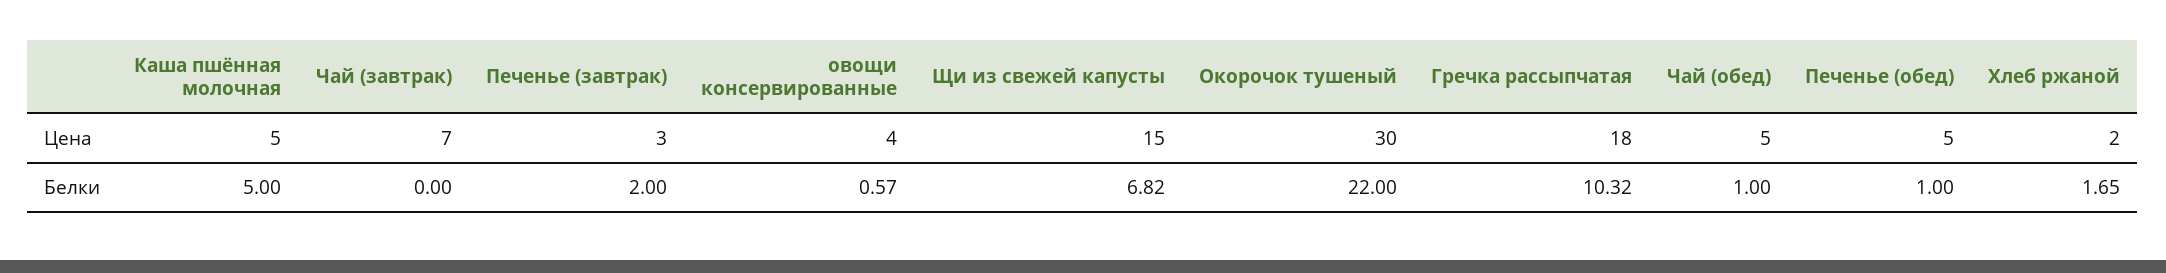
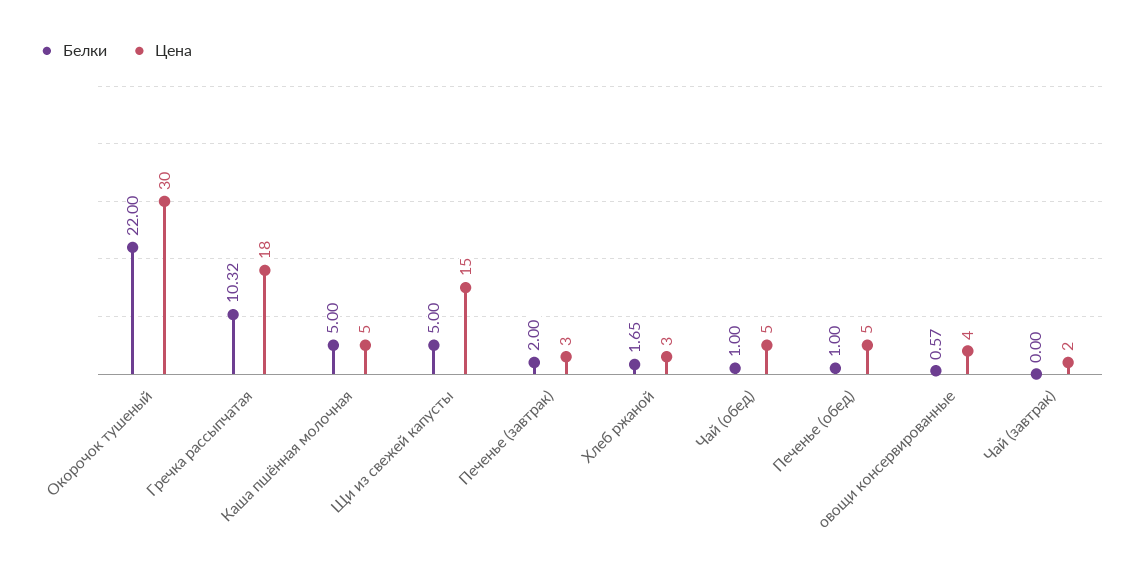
Цена, Чай (завтрак): 7 -> 2
Цена, Хлеб ржаной: 2 -> 3
Белки, Щи из свежей капусты: 6.82 -> 5

